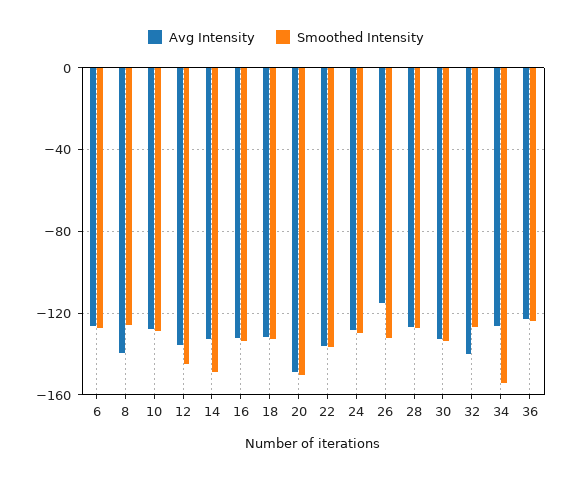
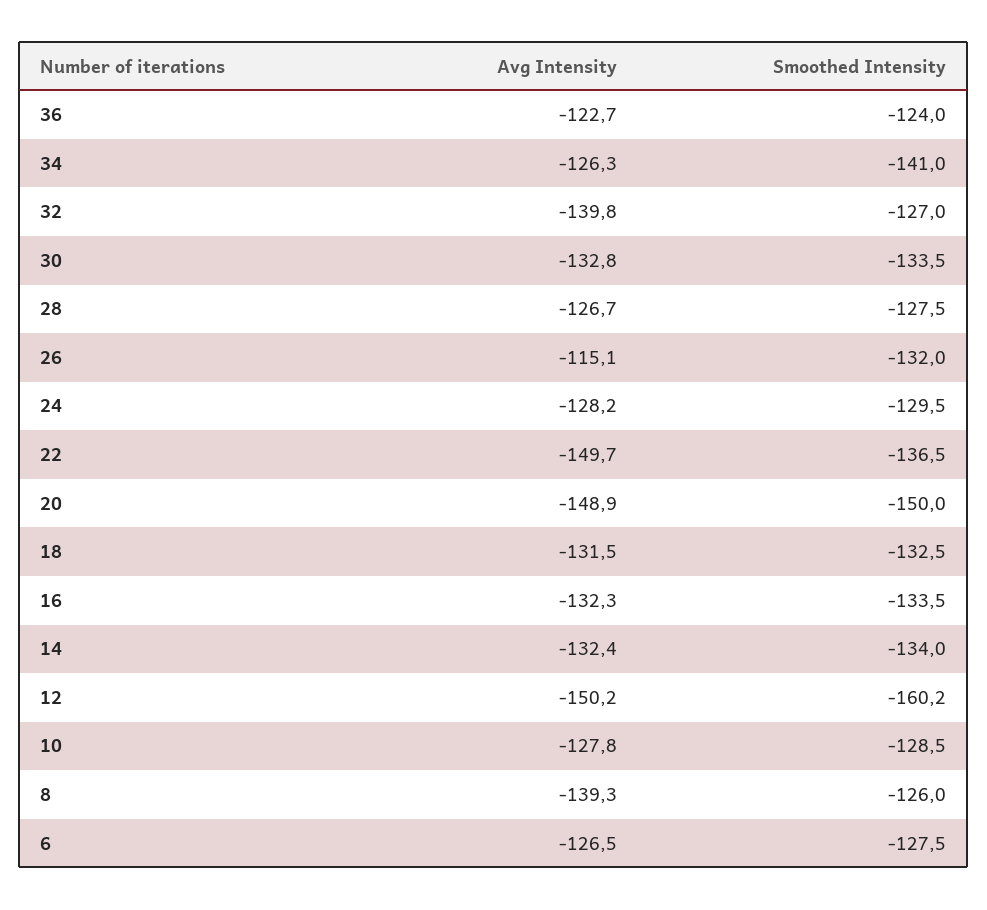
Avg Intensity, 12: -135 -> -150.2
Smoothed Intensity, 12: -145 -> -160.2
Smoothed Intensity, 14: -150 -> -134
Avg Intensity, 22: -135 -> -149.7
Smoothed Intensity, 34: -155 -> -141

